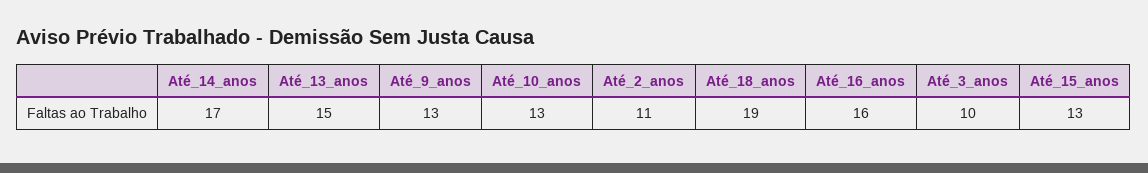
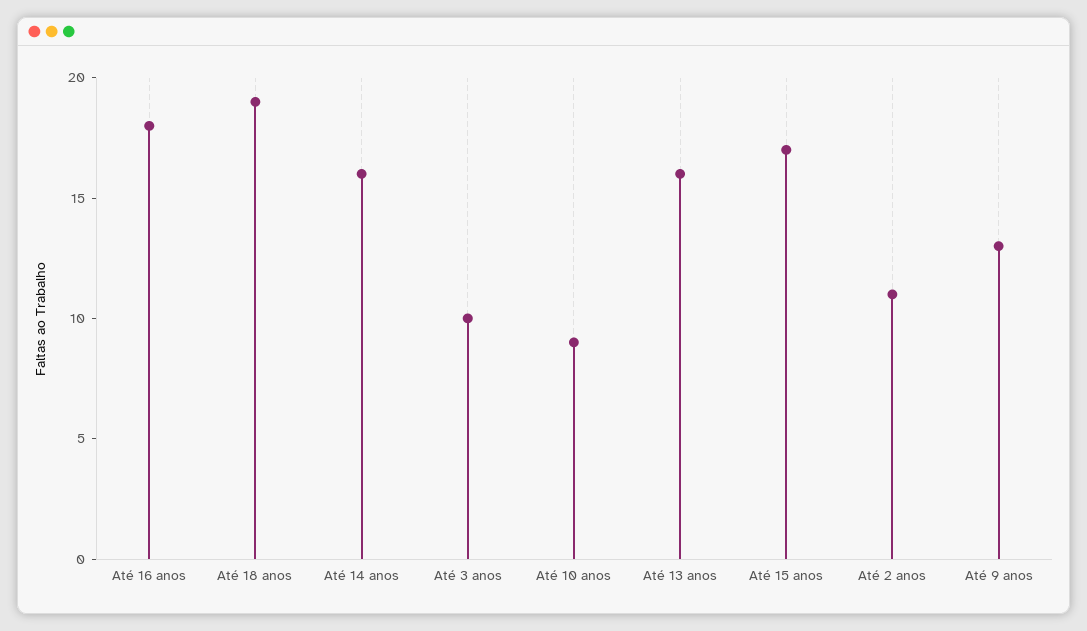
Até_14_anos: 17 -> 16
Até_13_anos: 15 -> 16
Até_10_anos: 13 -> 9
Até_16_anos: 16 -> 18
Até_15_anos: 13 -> 17

